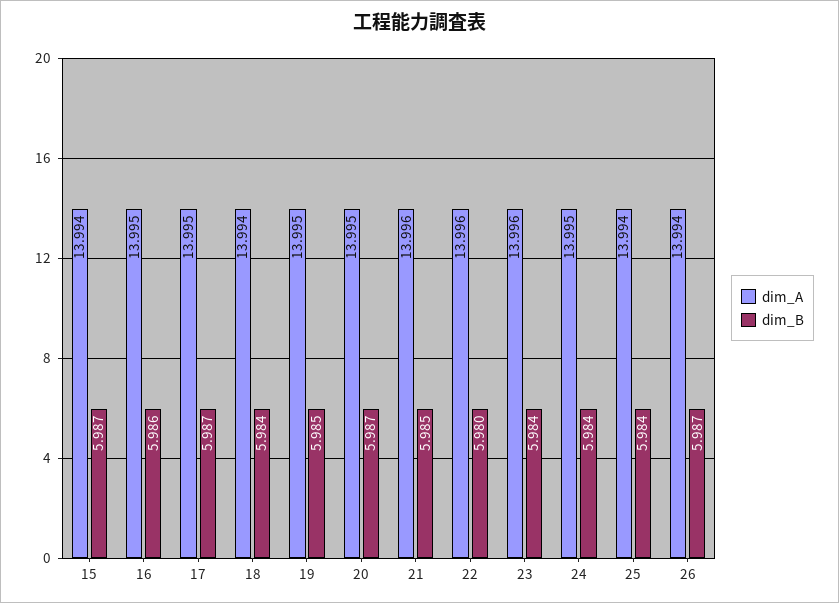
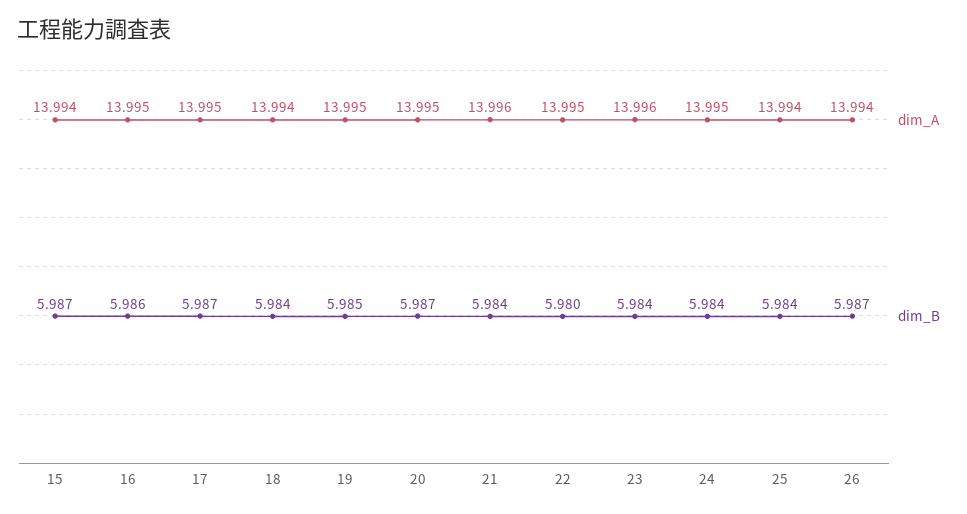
dim_B, 21: 5.985 -> 5.984
dim_A, 22: 13.996 -> 13.995

